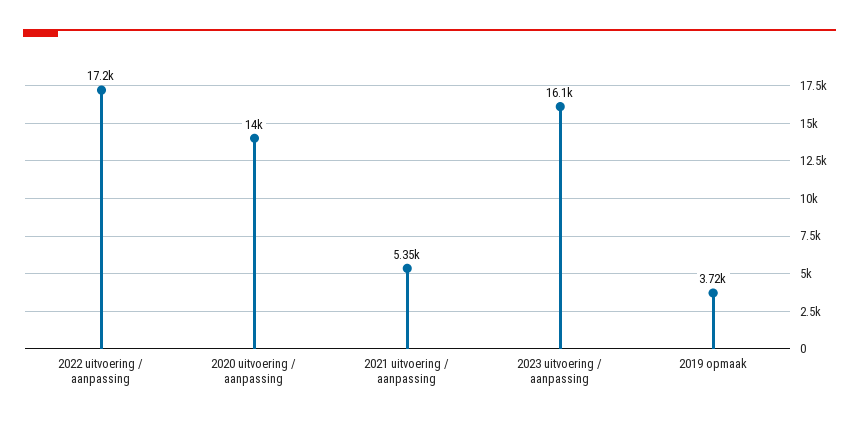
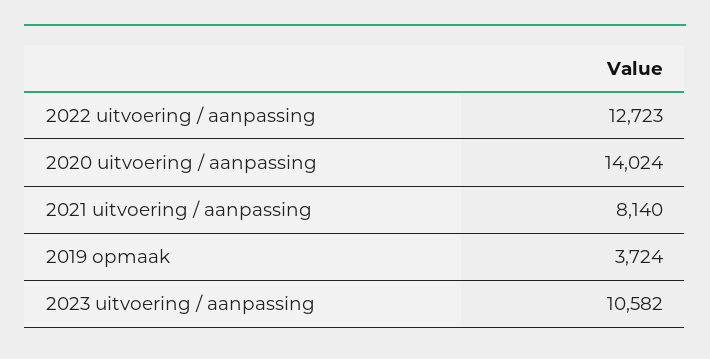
2022 uitvoering / aanpassing: 17200 -> 12723
2021 uitvoering / aanpassing: 5350 -> 8140
2023 uitvoering / aanpassing: 16100 -> 10582

